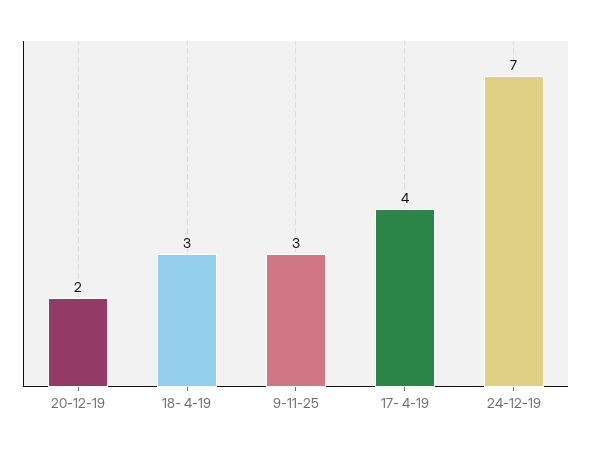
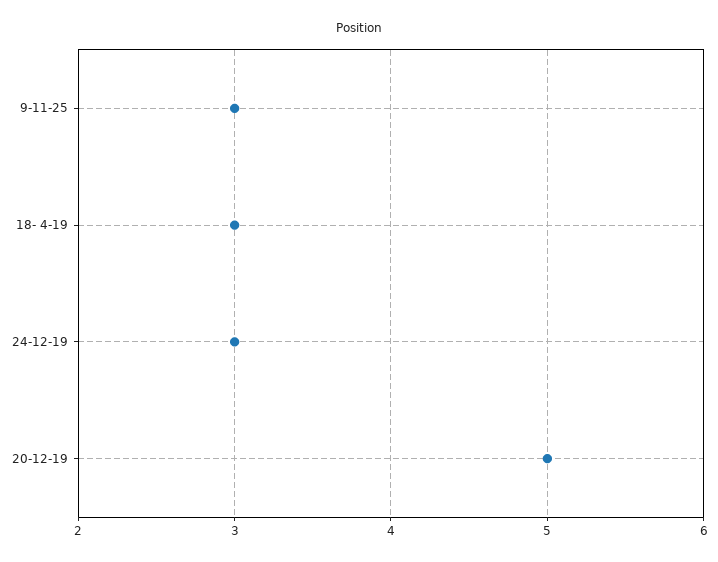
20-12-19: 2 -> 5
17- 4-19: 4 -> none
24-12-19: 7 -> 3

